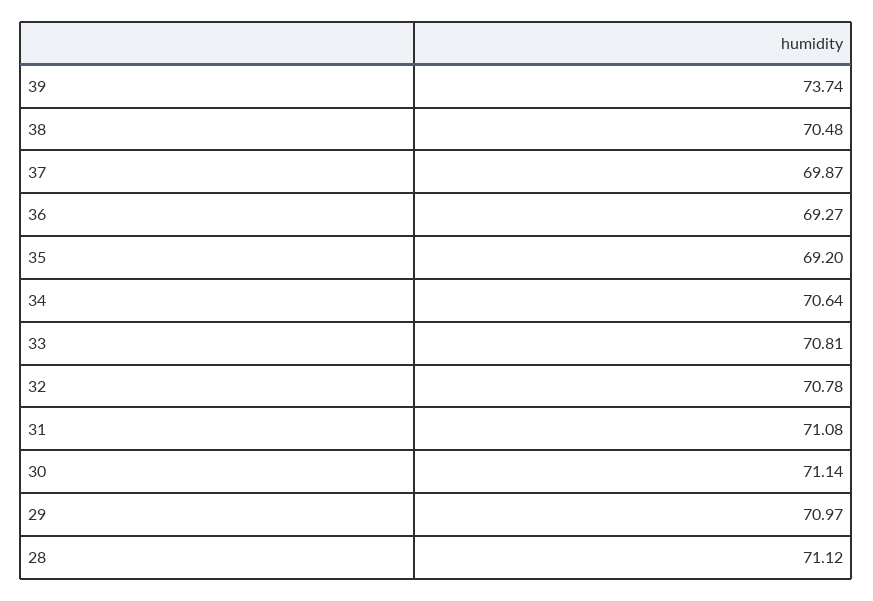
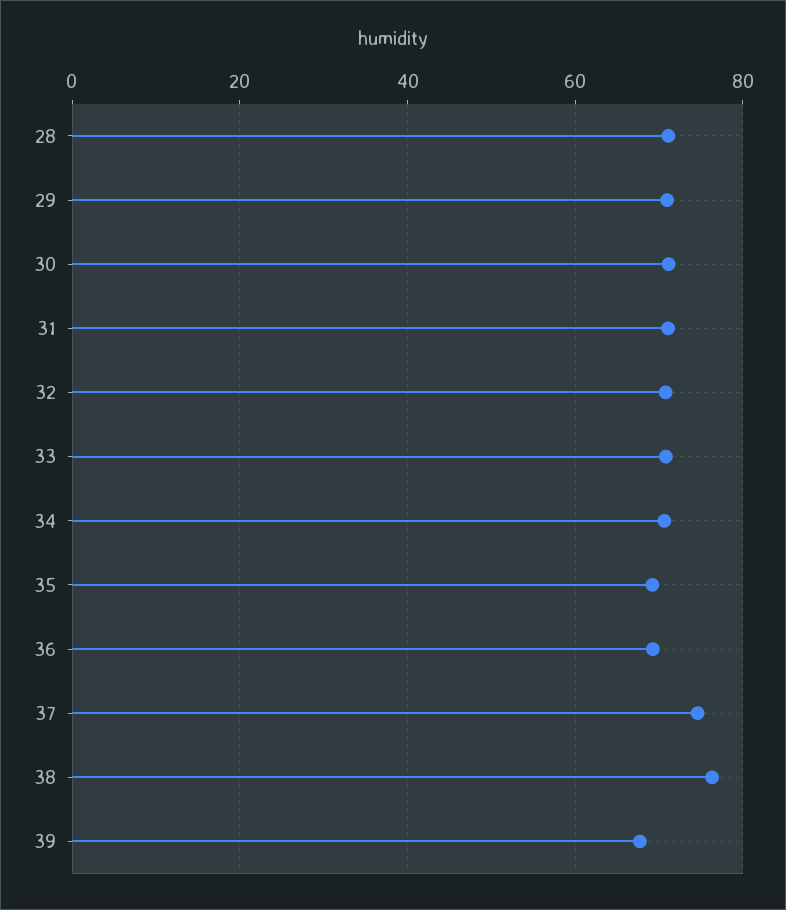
39: 73.74 -> 68
38: 70.48 -> 76
37: 69.87 -> 74

